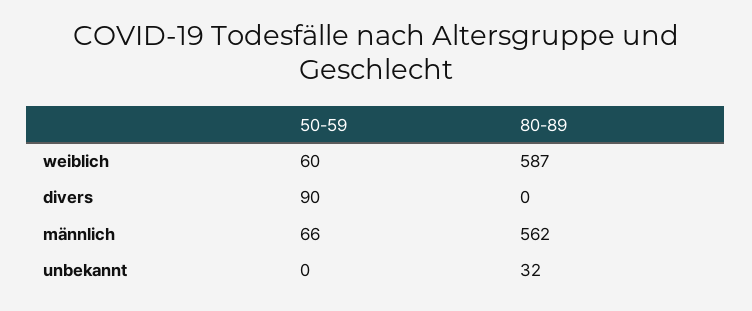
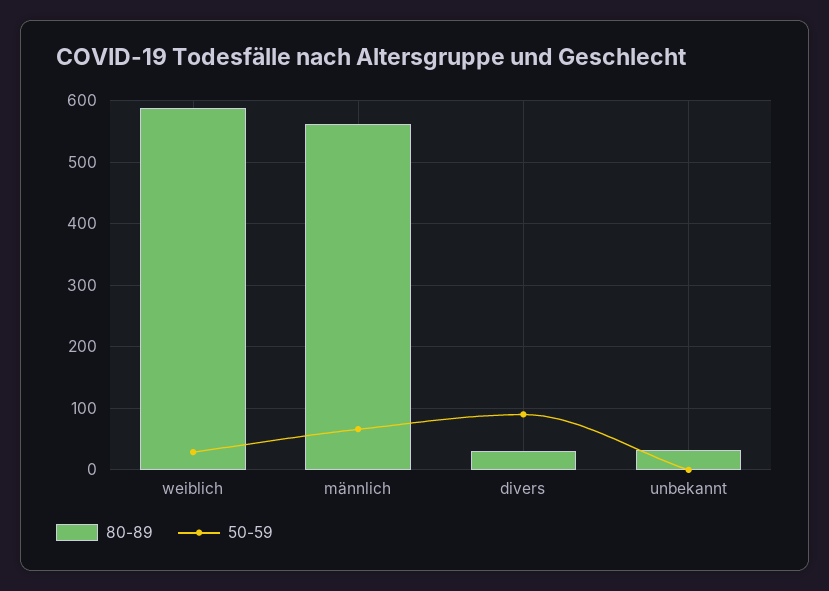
50-59, weiblich: 60 -> 30
80-89, divers: 0 -> 30

